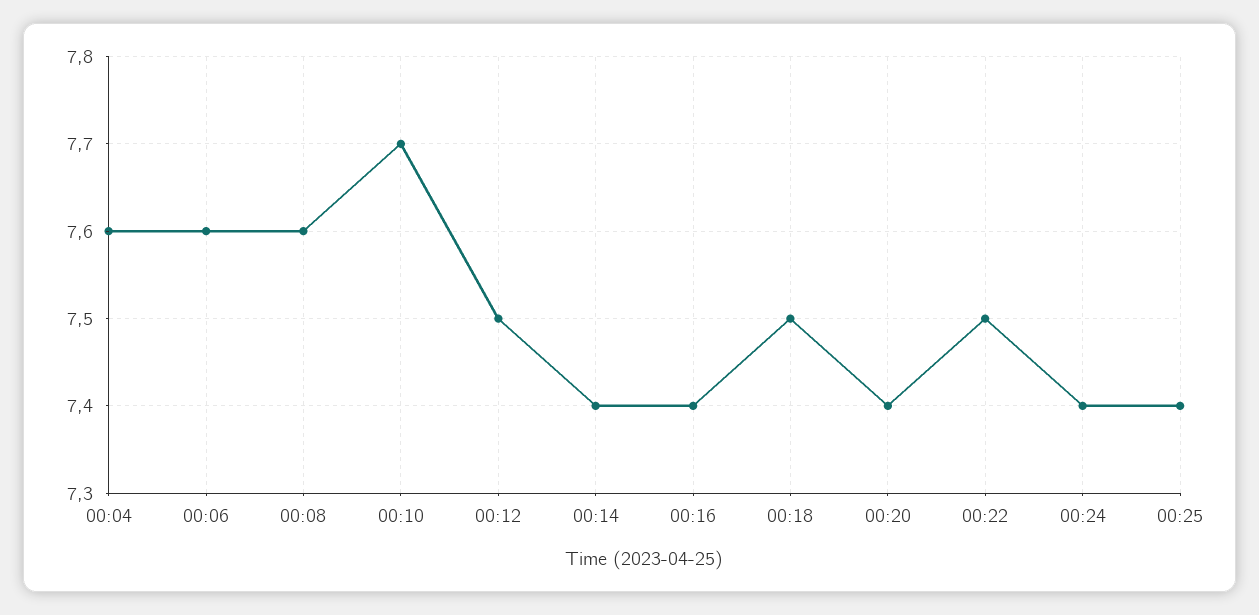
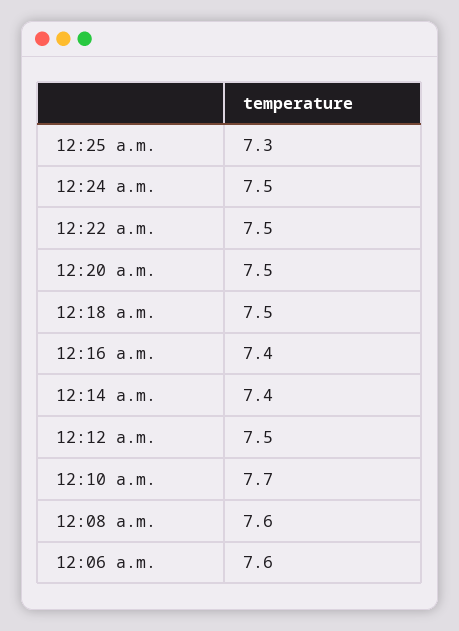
00:04: 7.6 -> none
00:20: 7.4 -> 7.5
00:24: 7.4 -> 7.5
00:25: 7.4 -> 7.3

